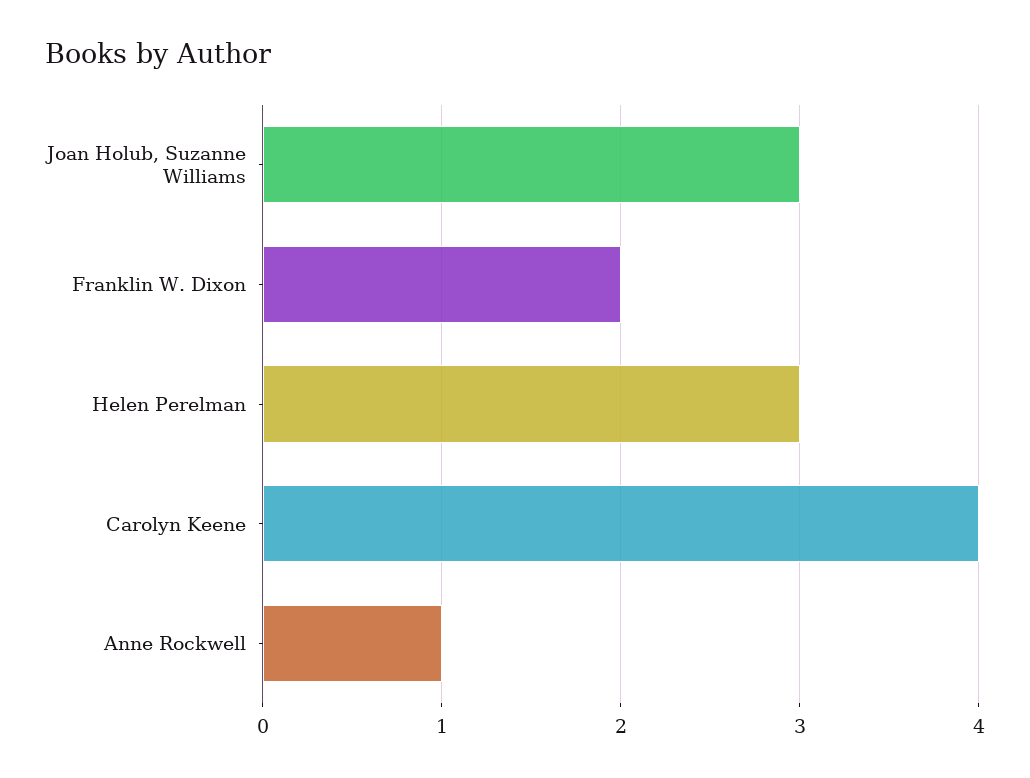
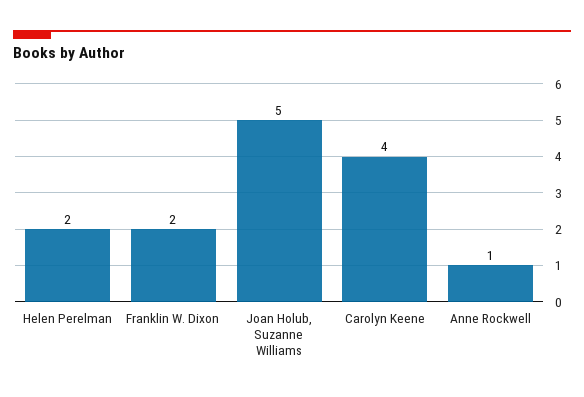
Joan Holub, Suzanne Williams: 3 -> 5
Helen Perelman: 3 -> 2

